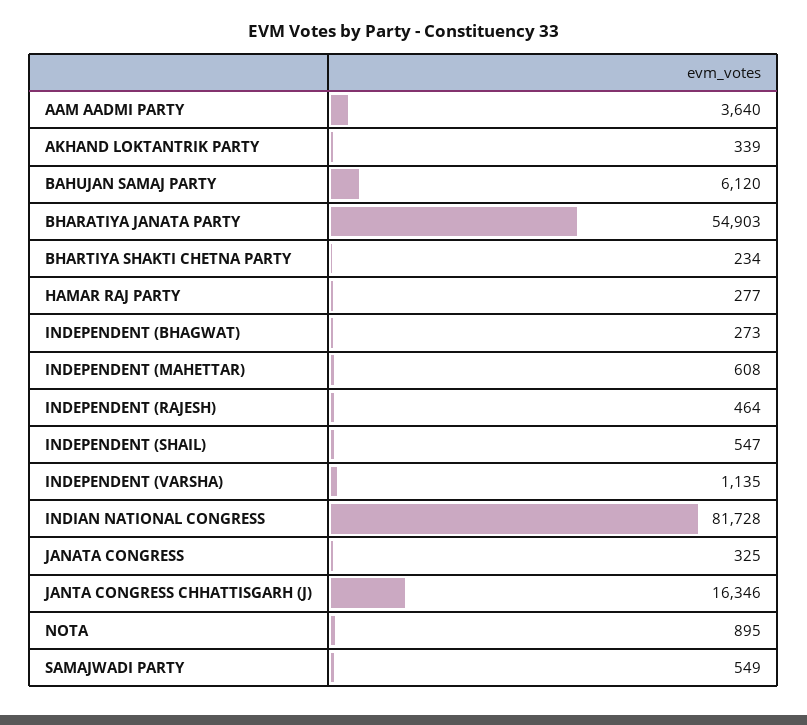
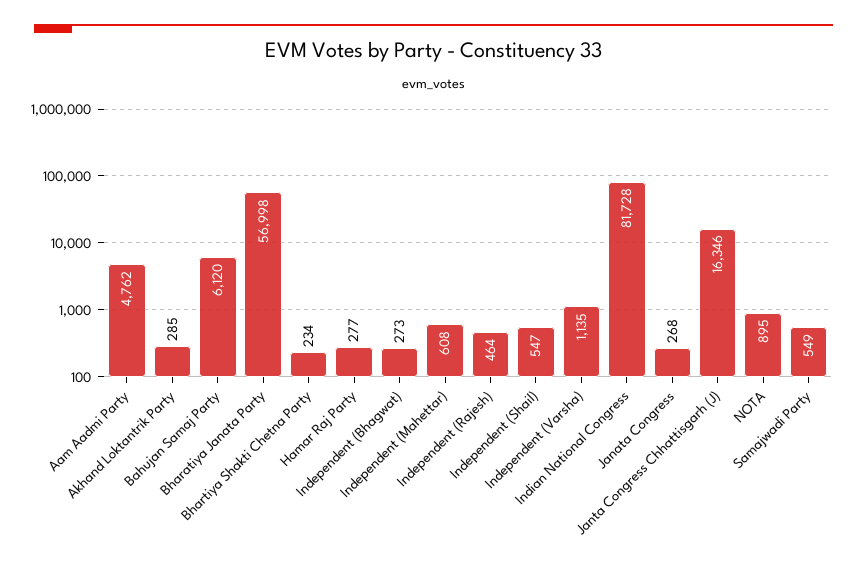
AAM AADMI PARTY: 3640 -> 4762
AKHAND LOKTANTRIK PARTY: 339 -> 285
BHARATIYA JANATA PARTY: 54903 -> 56998
JANATA CONGRESS: 325 -> 268

